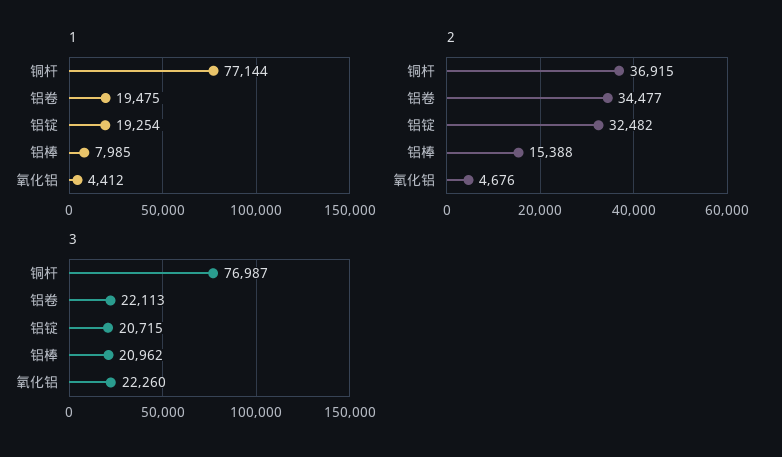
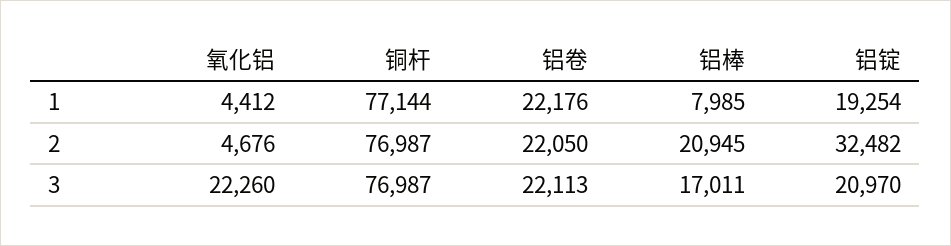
1, 铝卷: 19475 -> 22176
2, 铜杆: 36915 -> 76987
2, 铝卷: 34477 -> 22050
2, 铝棒: 15388 -> 20945
3, 铝锭: 20715 -> 20970
3, 铝棒: 20962 -> 17011

